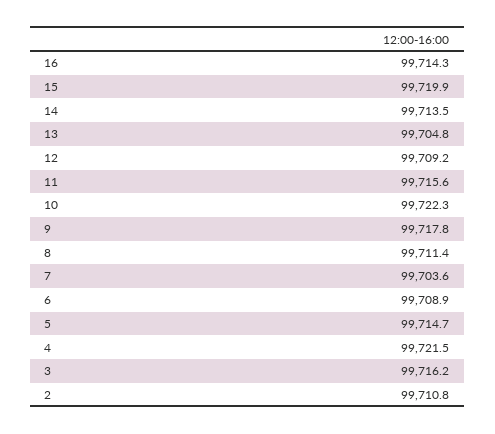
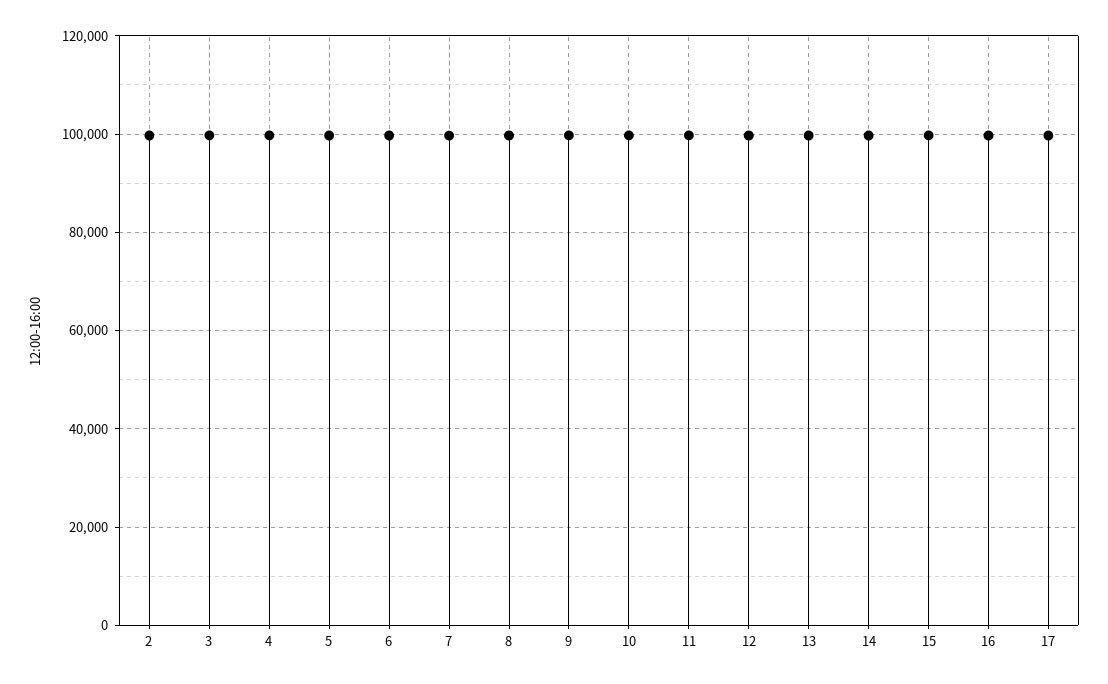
17: none -> 100000

